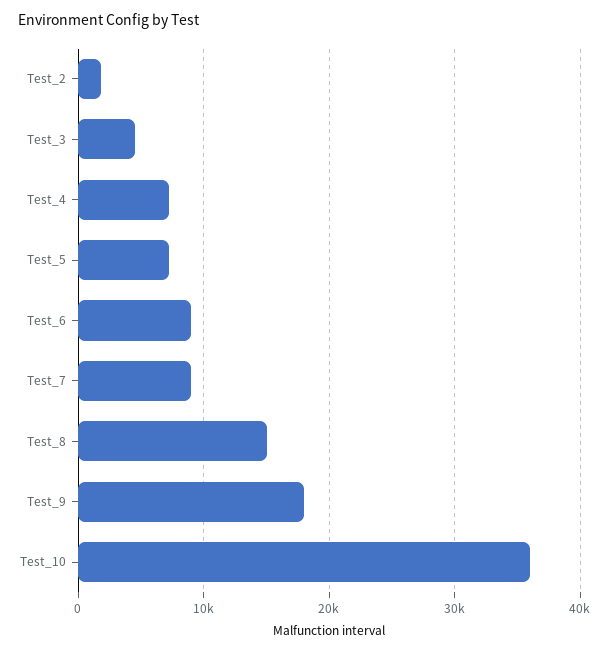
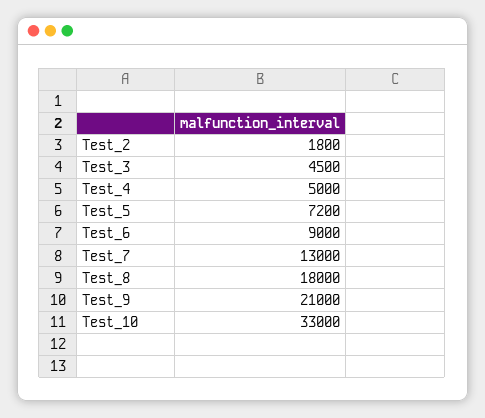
Test_4: 7000 -> 5000
Test_7: 9000 -> 13000
Test_8: 15000 -> 18000
Test_9: 18000 -> 21000
Test_10: 36000 -> 33000

